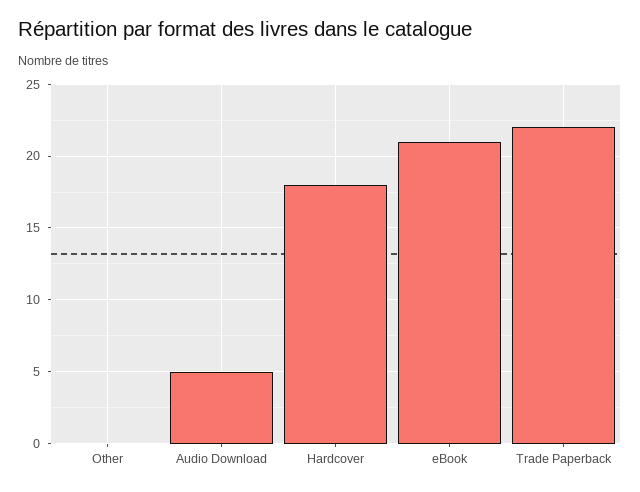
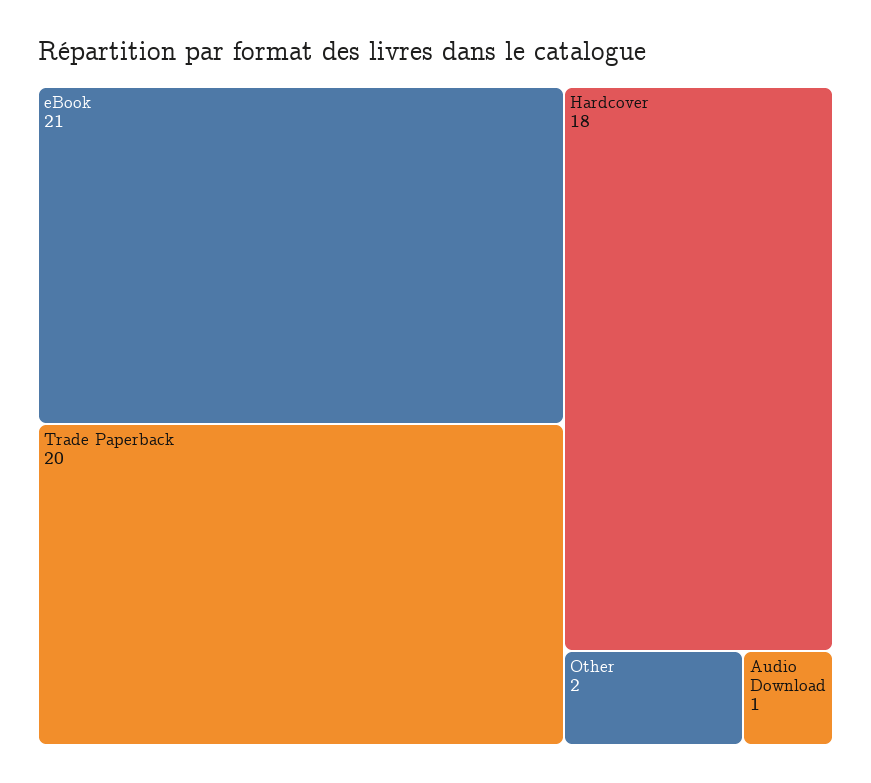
Other: 0 -> 2
Audio Download: 5 -> 1
Trade Paperback: 22 -> 20

